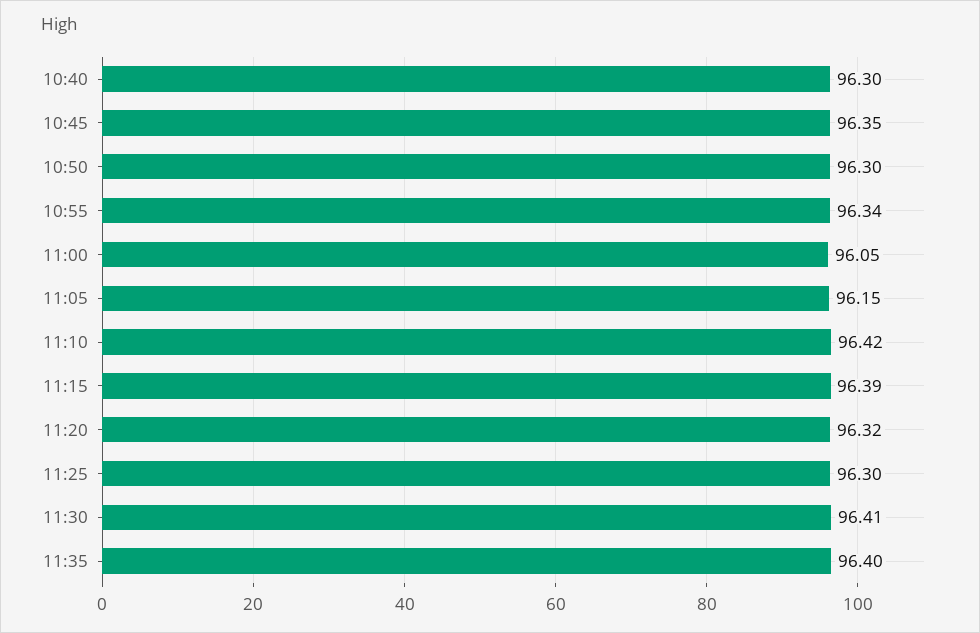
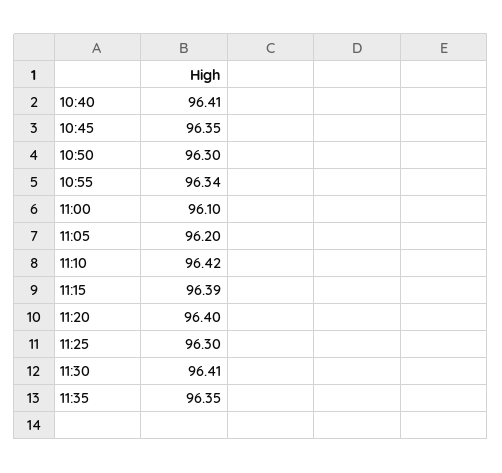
10:40: 96.3 -> 96.41
11:00: 96.05 -> 96.1
11:05: 96.15 -> 96.2
11:20: 96.32 -> 96.4
11:35: 96.4 -> 96.35

